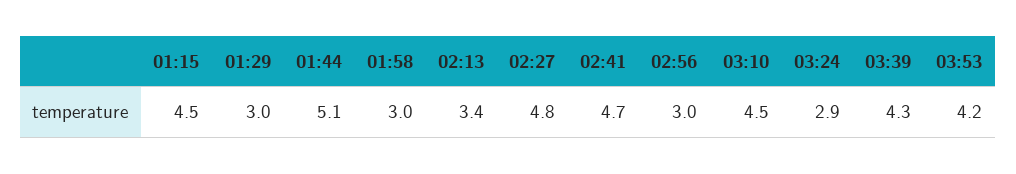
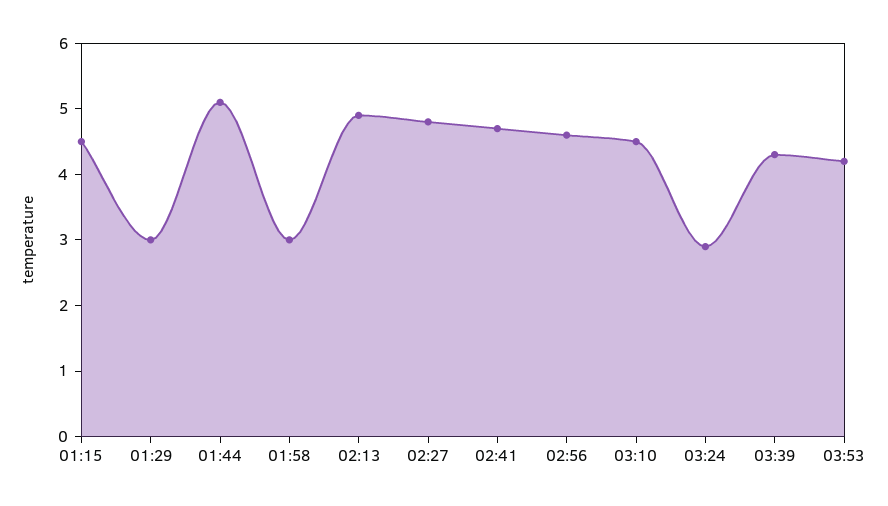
02:13: 3.4 -> 5
02:56: 3 -> 4.5

